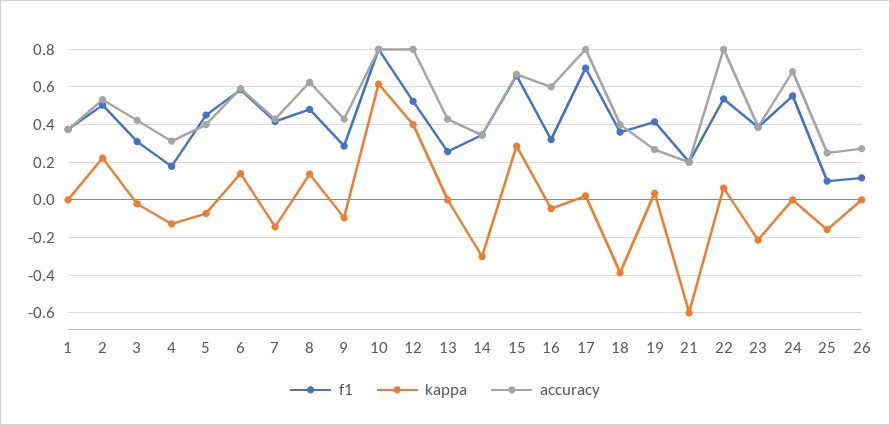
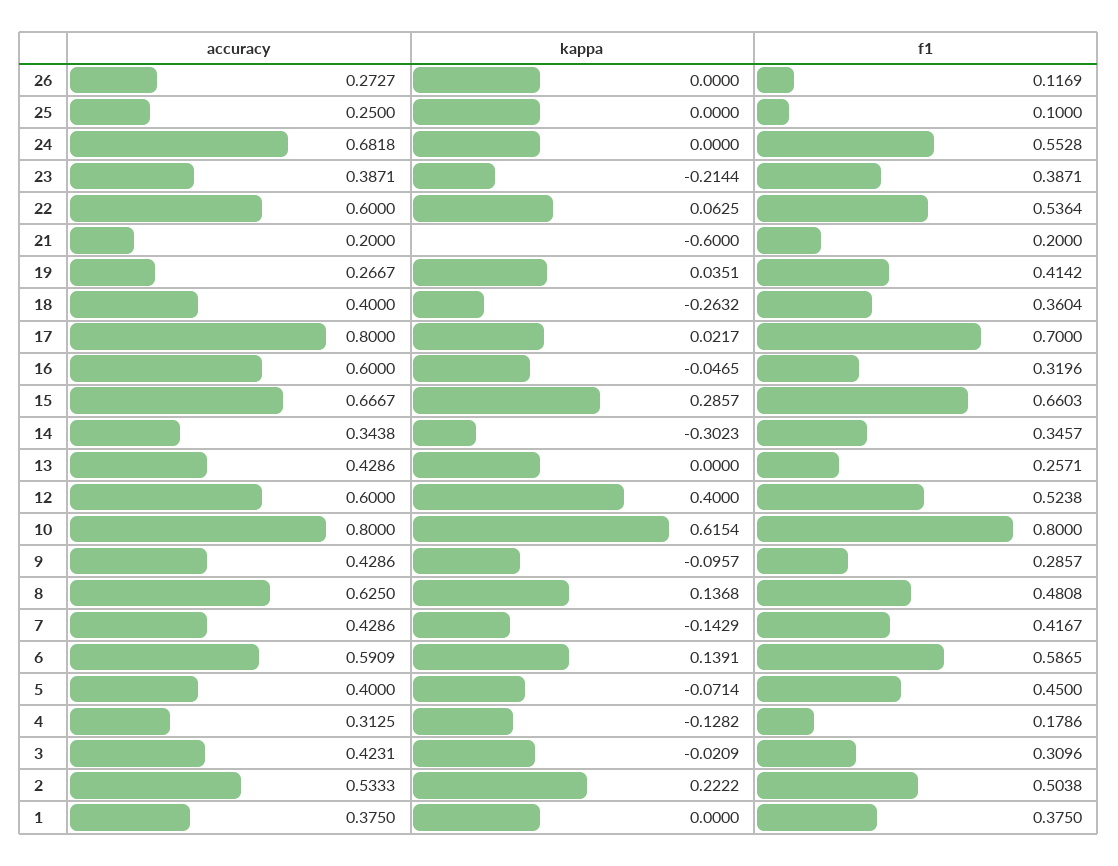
accuracy, 12: 0.8 -> 0.6
kappa, 18: -0.4 -> -0.2632
accuracy, 22: 0.8 -> 0.6
kappa, 25: -0.15 -> 0

